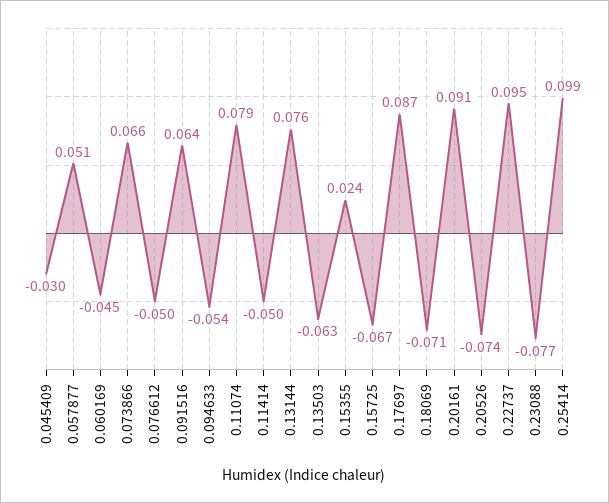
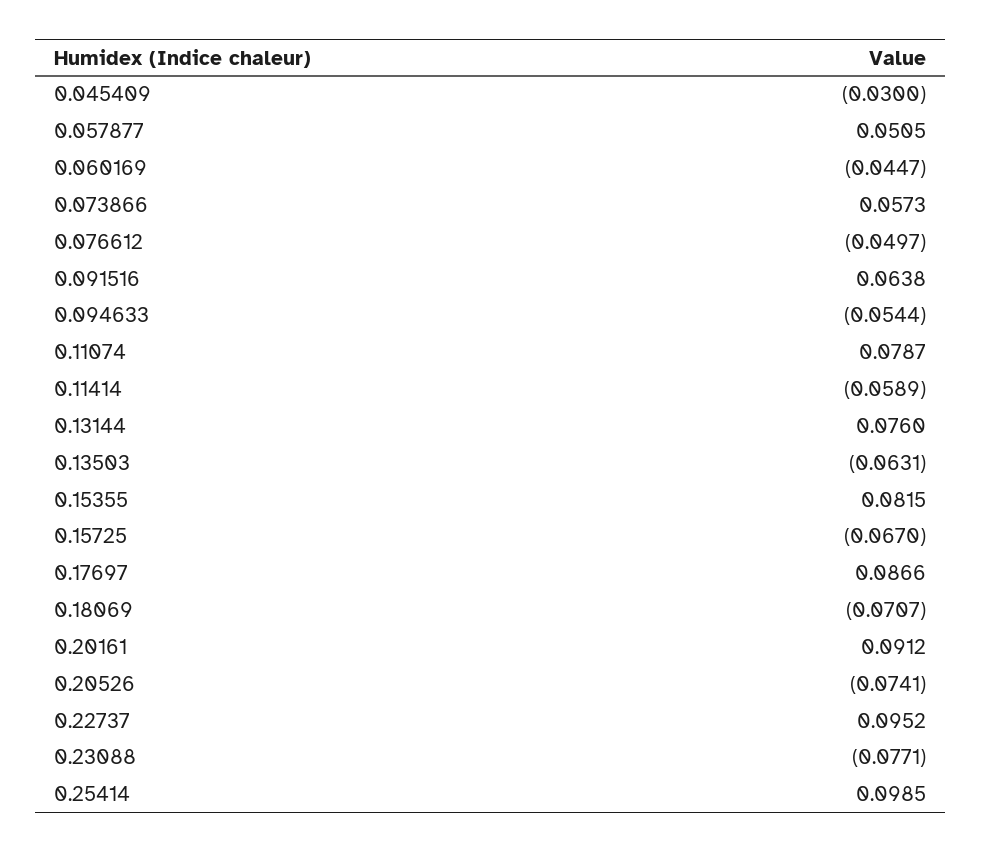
0.073866: 0.066 -> 0.0573
0.11414: -0.05 -> -0.0589
0.15355: 0.024 -> 0.0815

